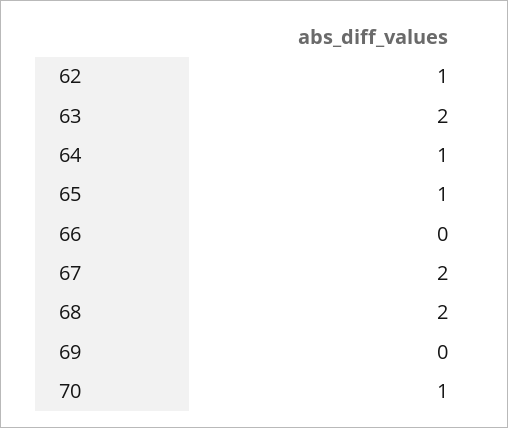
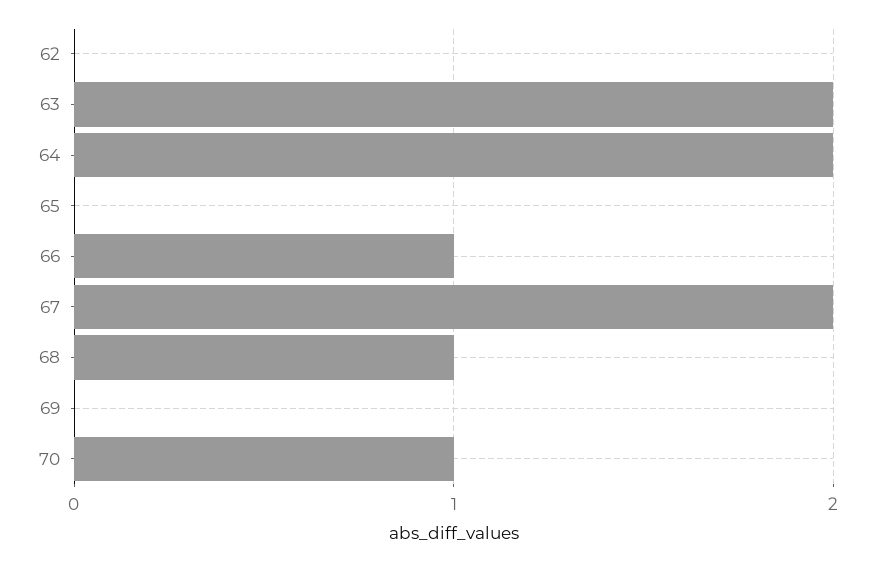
62: 1 -> 0
64: 1 -> 2
65: 1 -> 0
66: 0 -> 1
68: 2 -> 1

